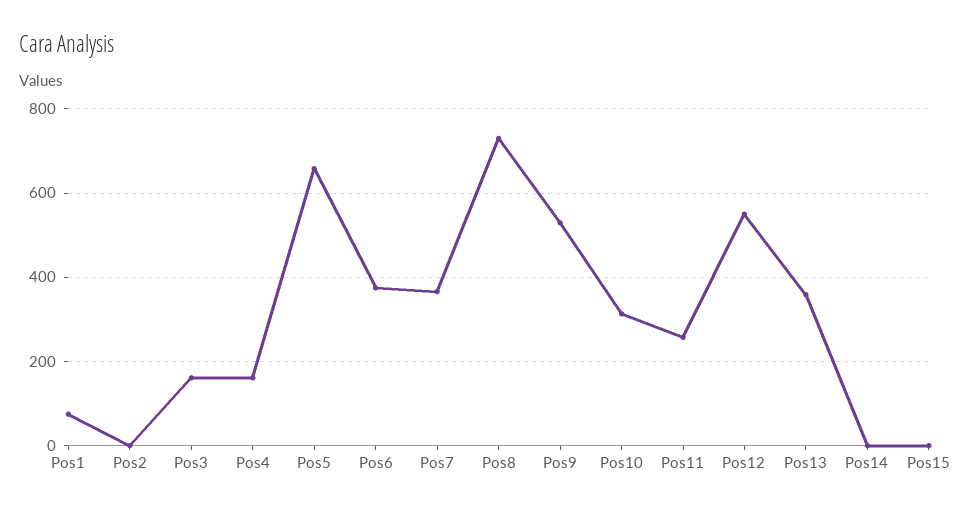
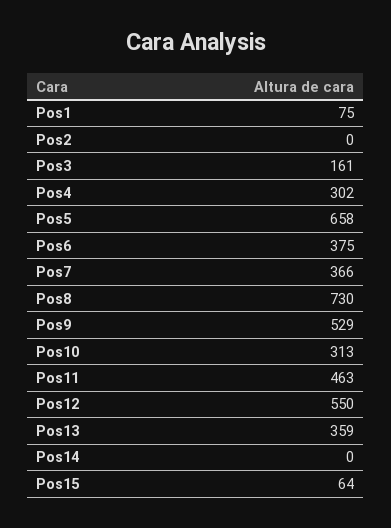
Pos4: 160 -> 302
Pos11: 260 -> 463
Pos15: 0 -> 64

